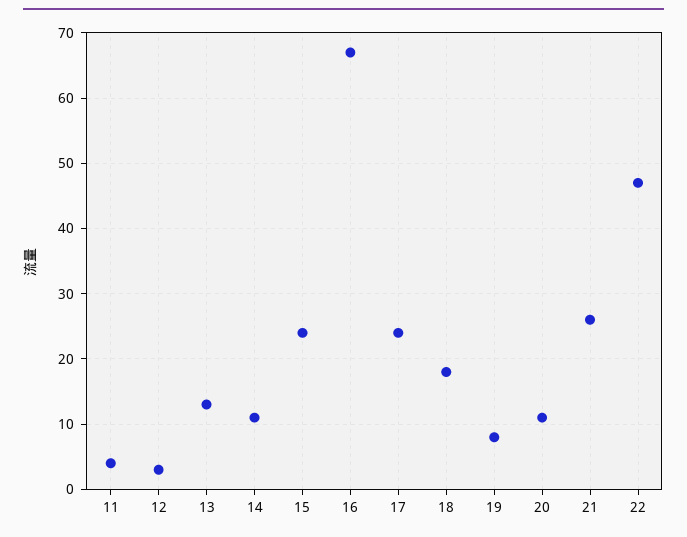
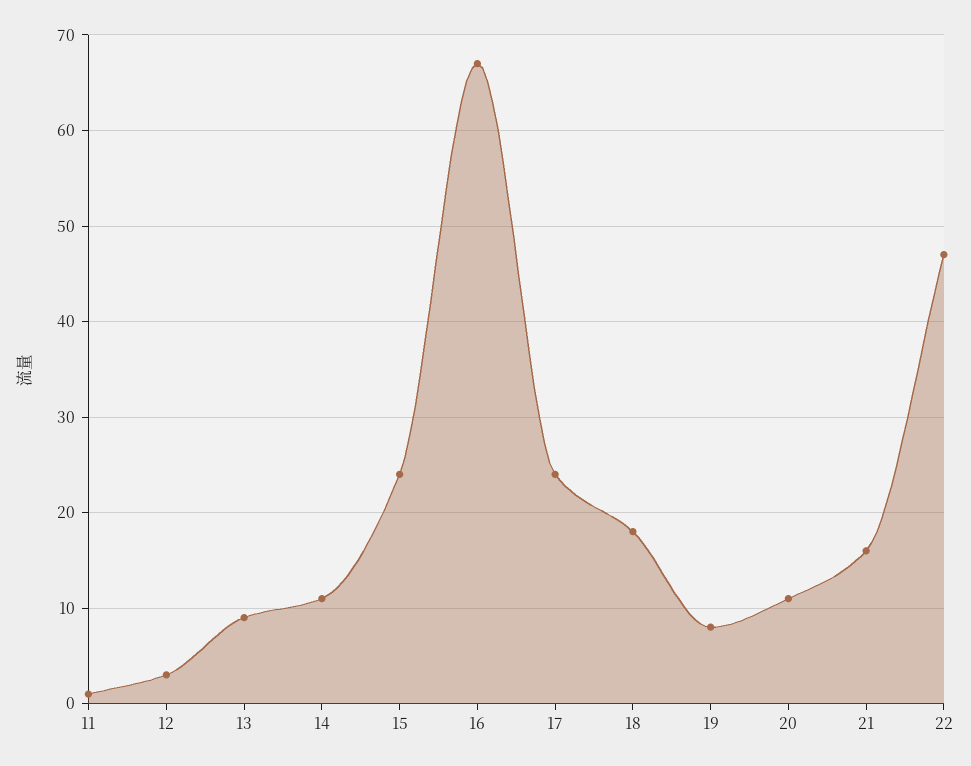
11: 4 -> 1
13: 13 -> 9
21: 26 -> 16

